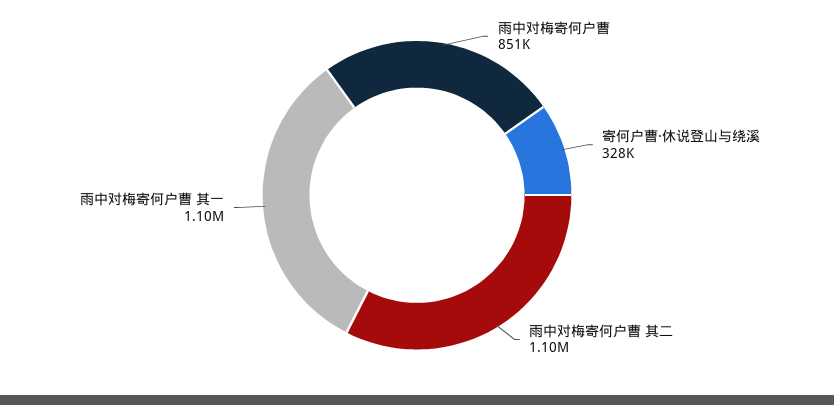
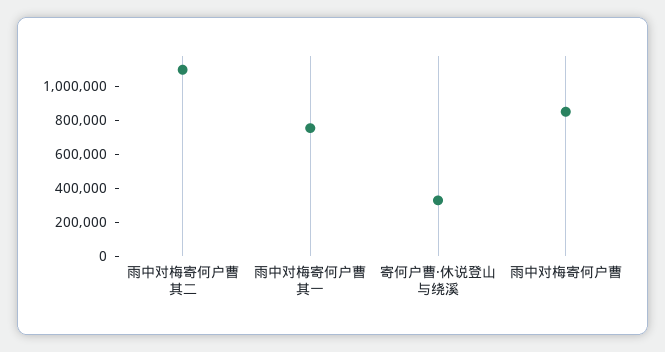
雨中对梅寄何户曹 其一: 1100000 -> 750000

